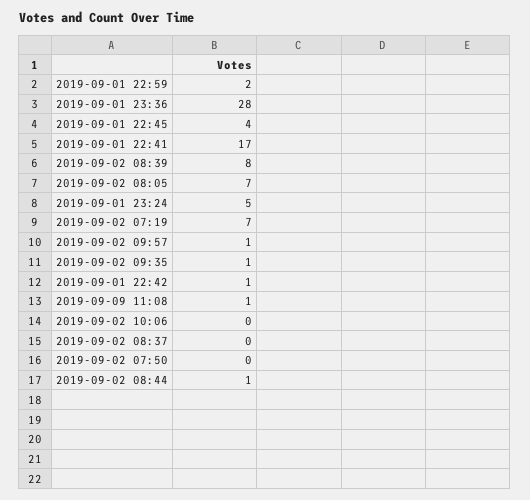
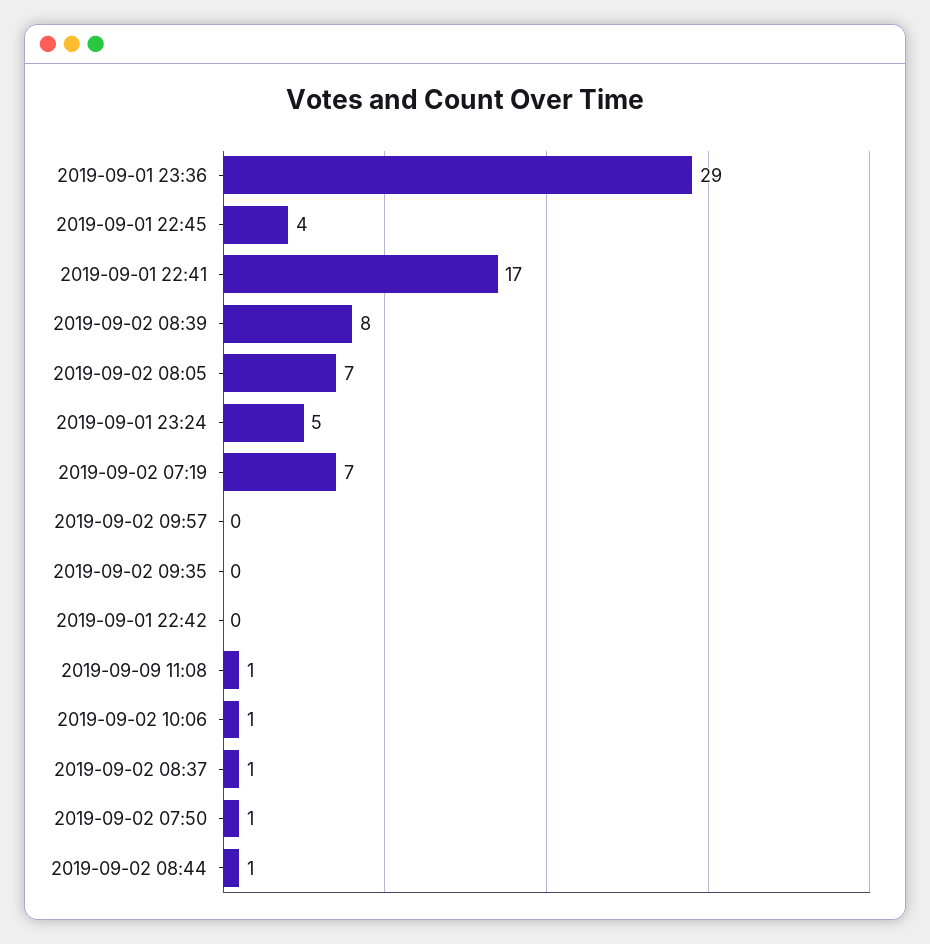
2019-09-01 22:59: 2 -> none
2019-09-01 23:36: 28 -> 29
2019-09-02 09:57: 1 -> 0
2019-09-02 09:35: 1 -> 0
2019-09-01 22:42: 1 -> 0
2019-09-02 10:06: 0 -> 1
2019-09-02 08:37: 0 -> 1
2019-09-02 07:50: 0 -> 1

